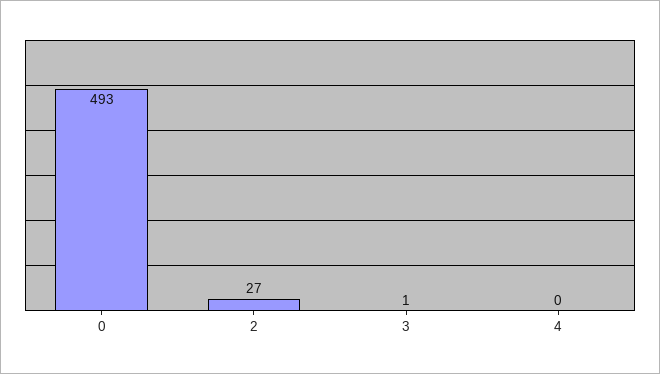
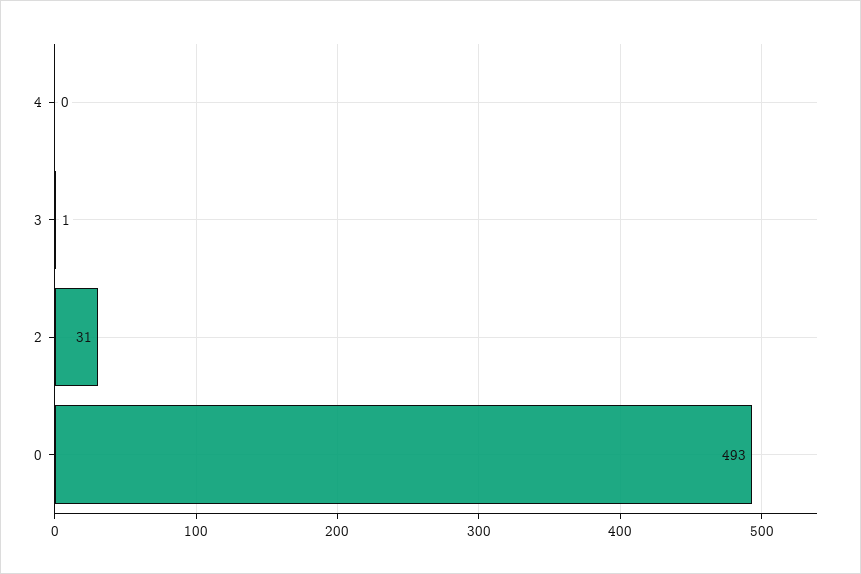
2: 27 -> 31

